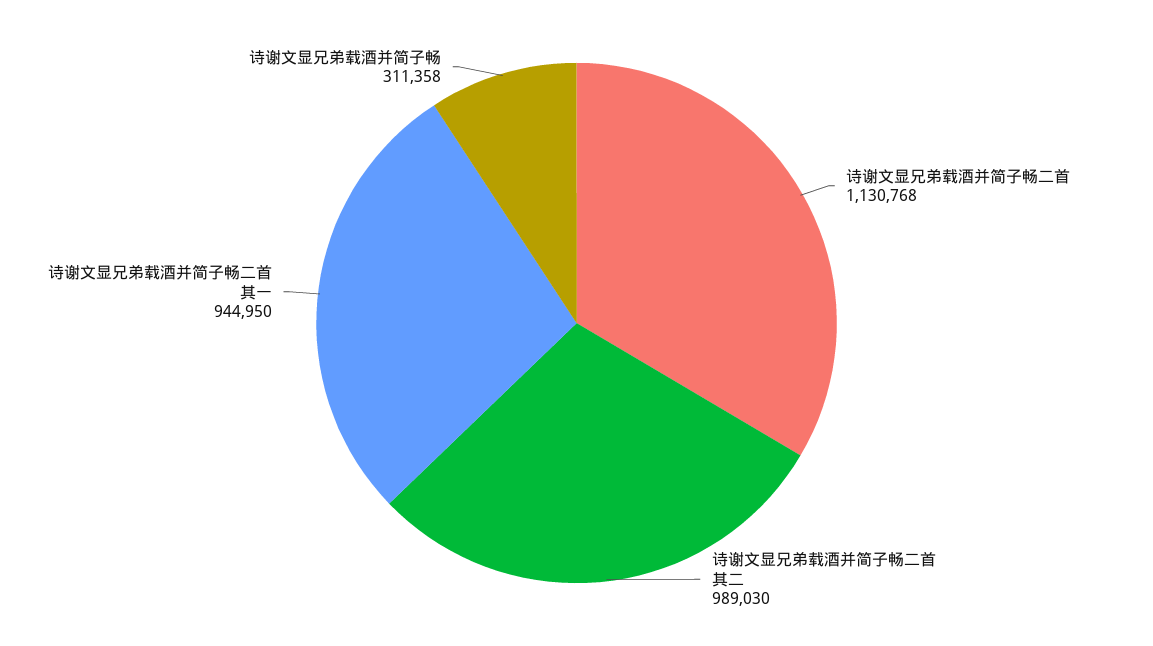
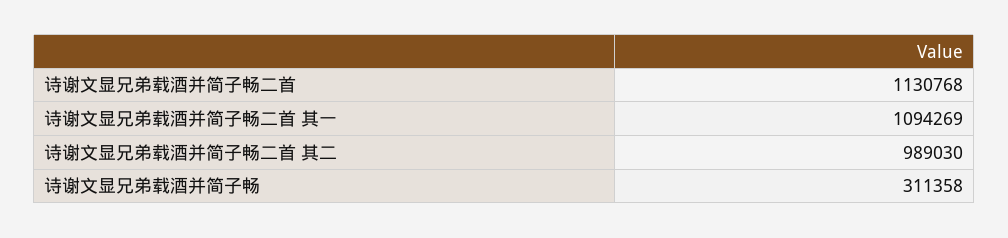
诗谢文显兄弟载酒并简子畅二首 其一: 944950 -> 1094269

